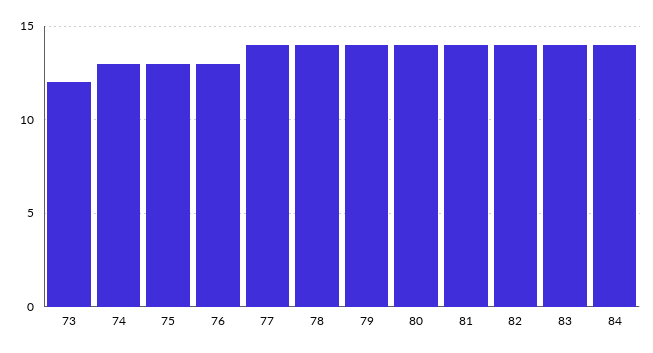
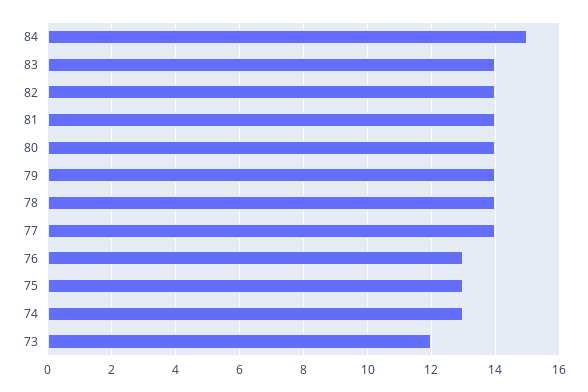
84: 14 -> 15

